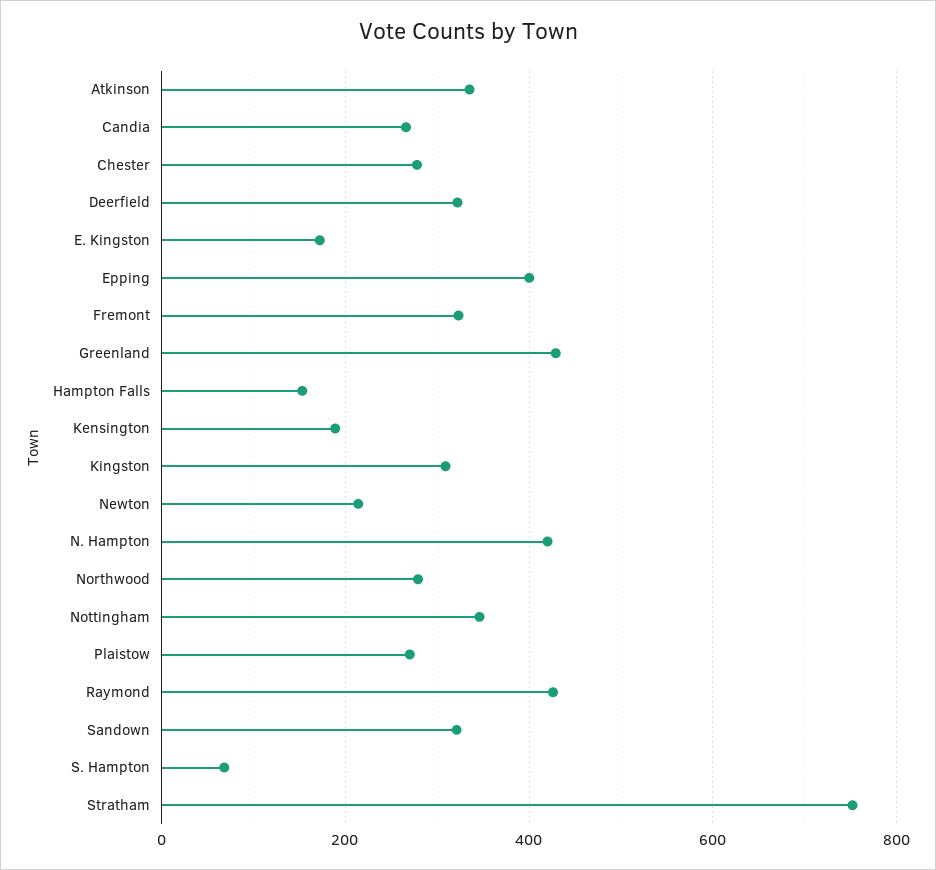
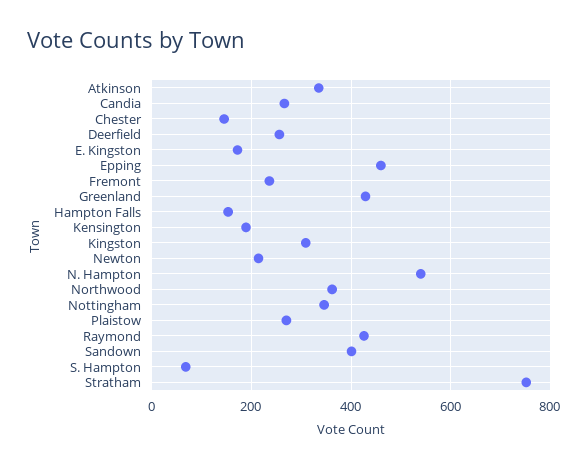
Chester: 280 -> 140
Deerfield: 320 -> 260
Epping: 400 -> 460
Fremont: 320 -> 240
N. Hampton: 420 -> 540
Northwood: 280 -> 360
Sandown: 320 -> 400

